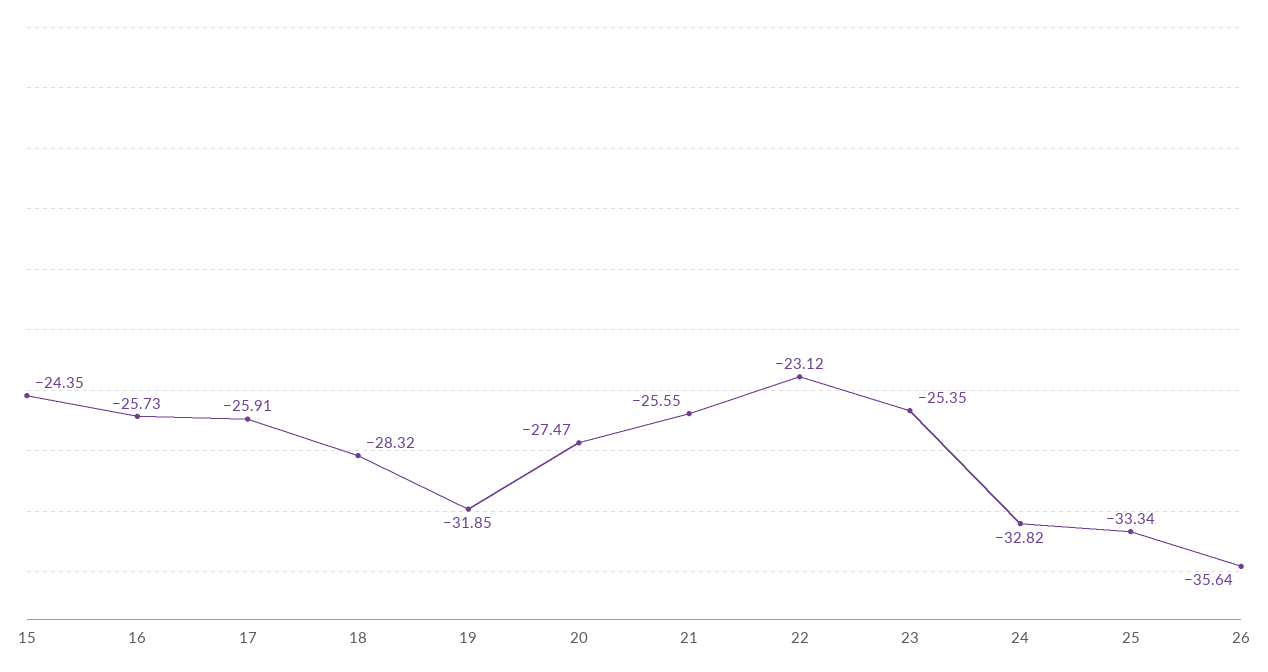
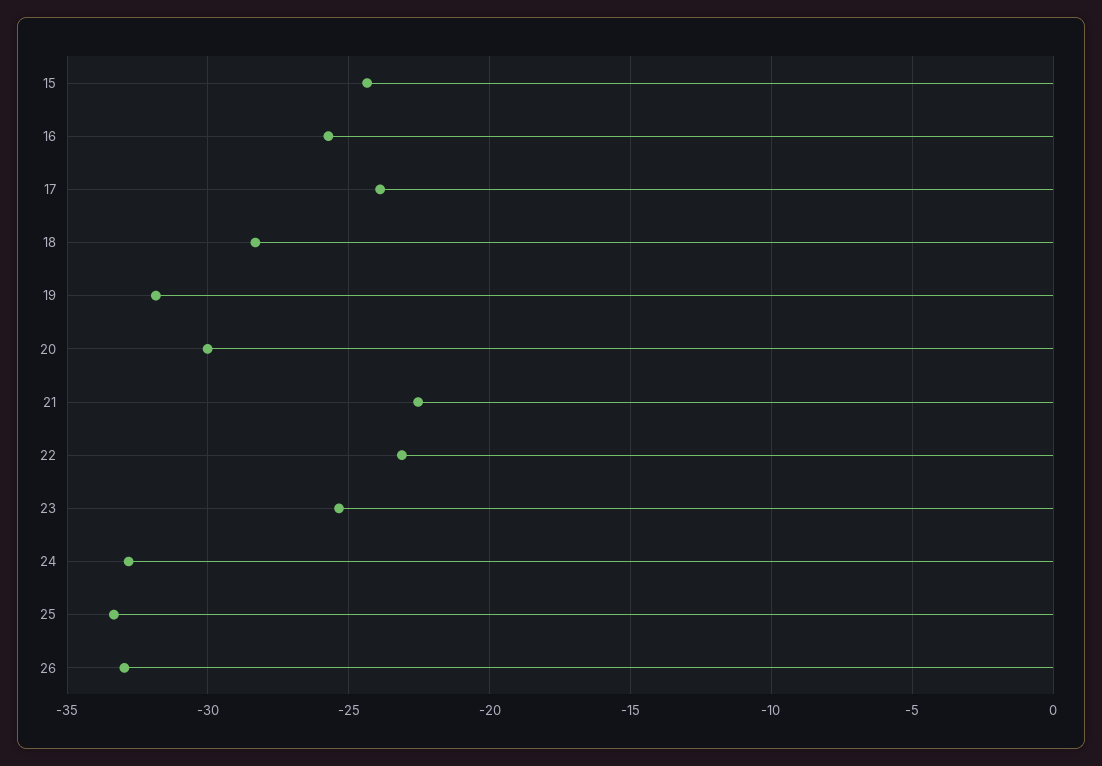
17: -25.91 -> -24
20: -27.47 -> -30
21: -25.55 -> -22.5
26: -35.64 -> -33

